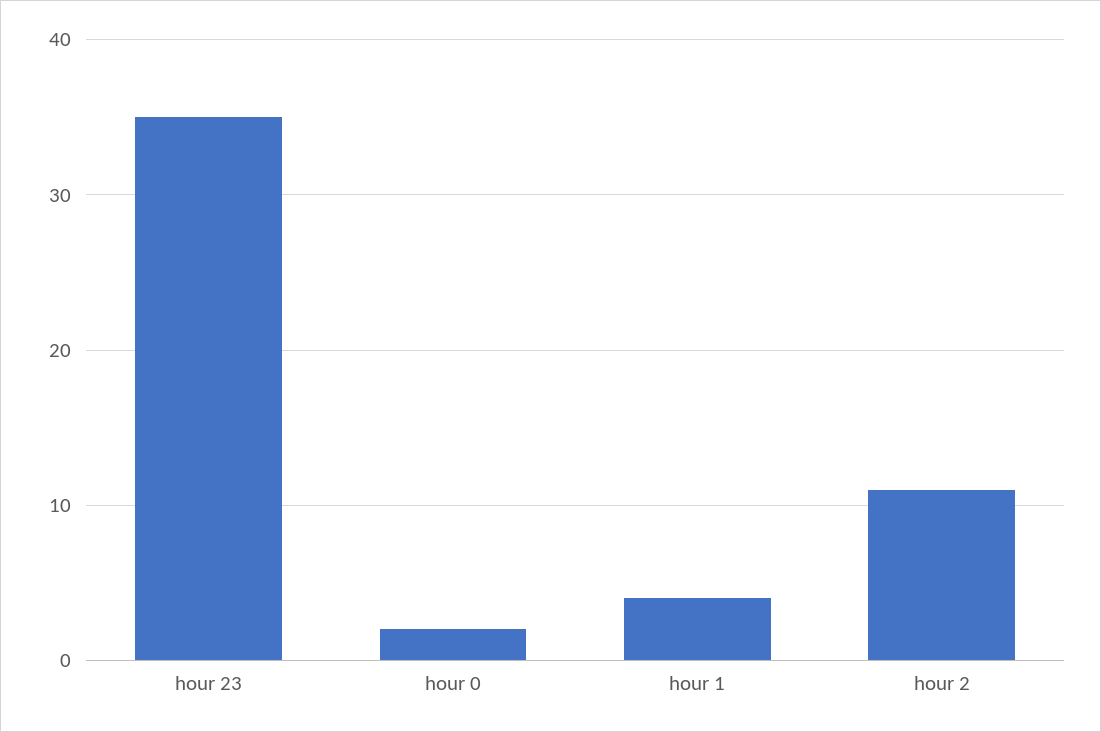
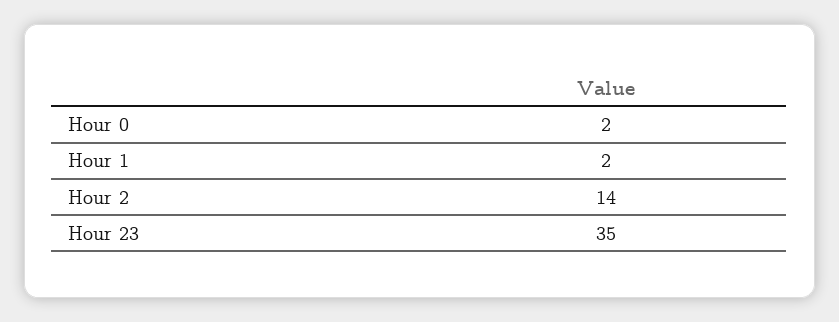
hour 1: 4 -> 2
hour 2: 11 -> 14

